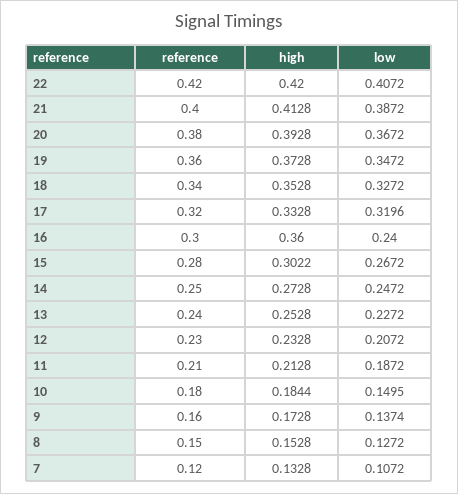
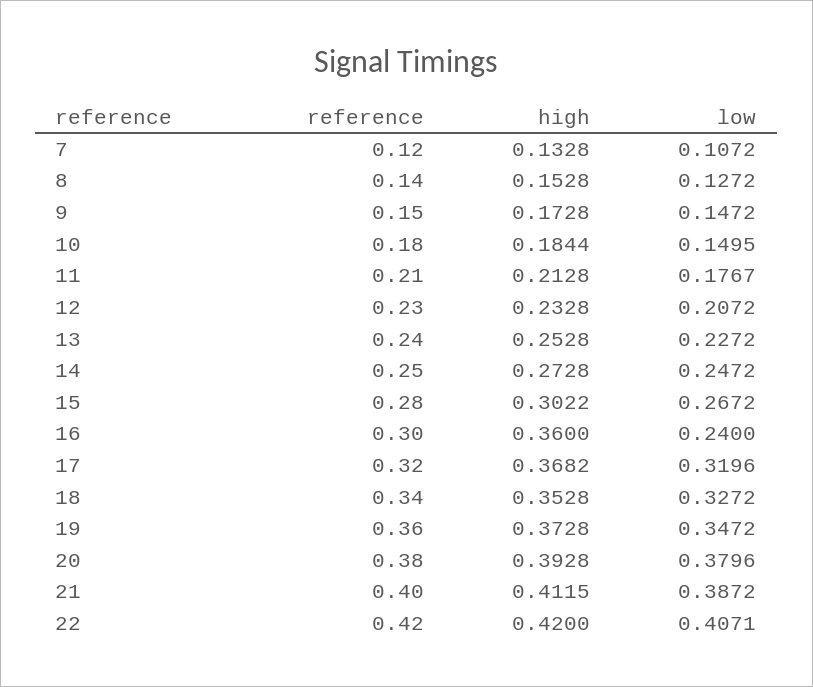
low, 22: 0.4072 -> 0.4071
high, 21: 0.4128 -> 0.4115
low, 20: 0.3672 -> 0.3796
high, 17: 0.3328 -> 0.3682
low, 11: 0.1872 -> 0.1767
reference, 9: 0.16 -> 0.15
low, 9: 0.1374 -> 0.1472
reference, 8: 0.15 -> 0.14

